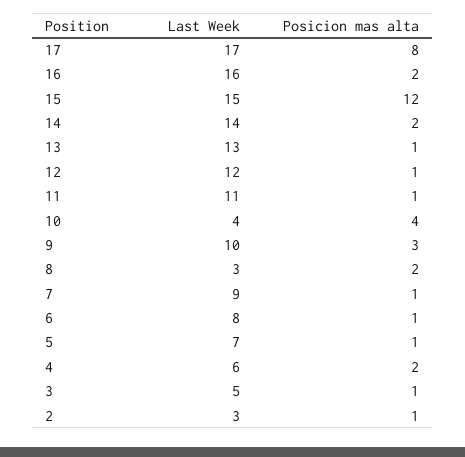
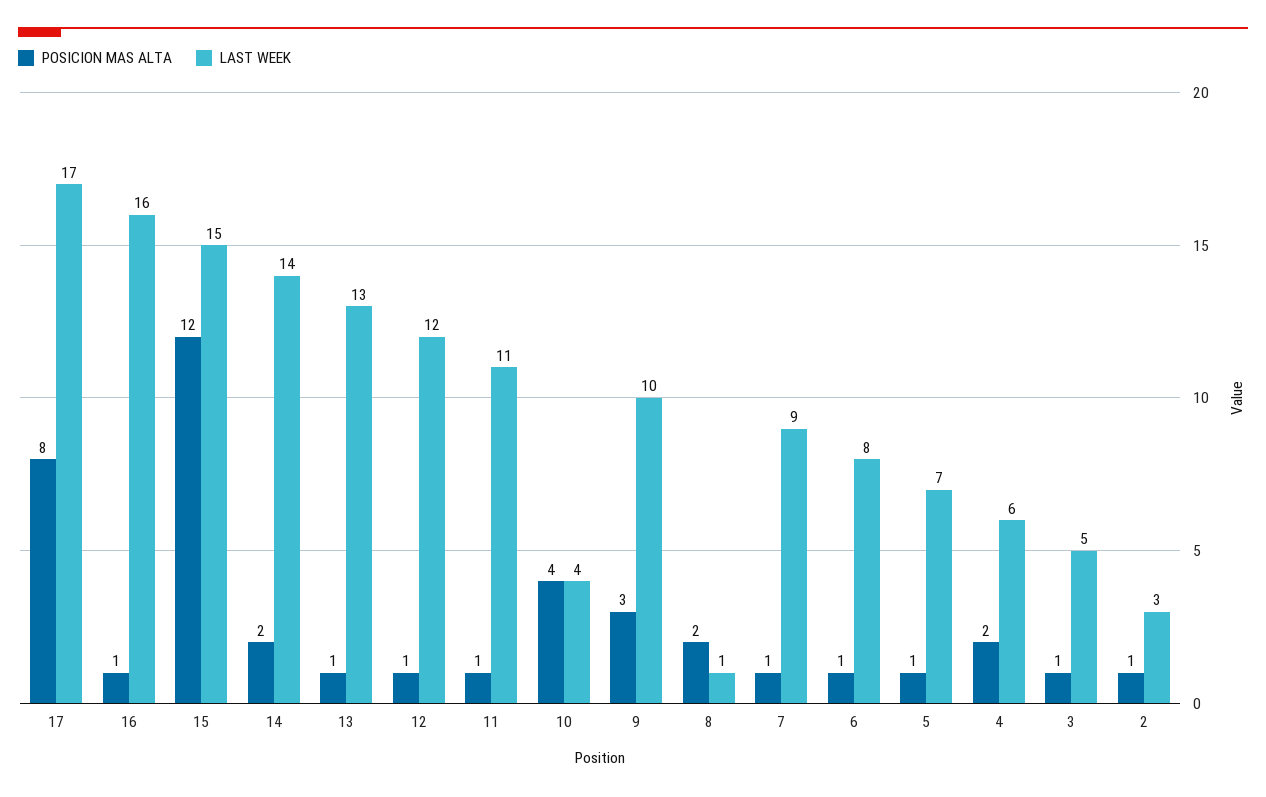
Posicion mas alta, 16: 2 -> 1
Last Week, 8: 3 -> 1

